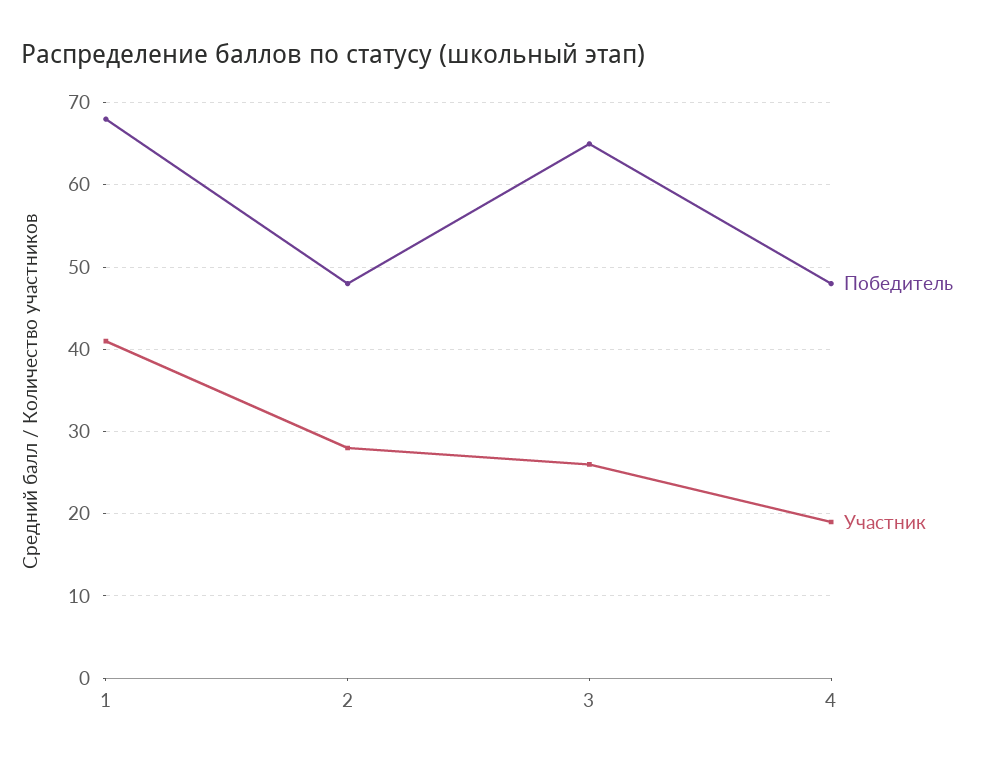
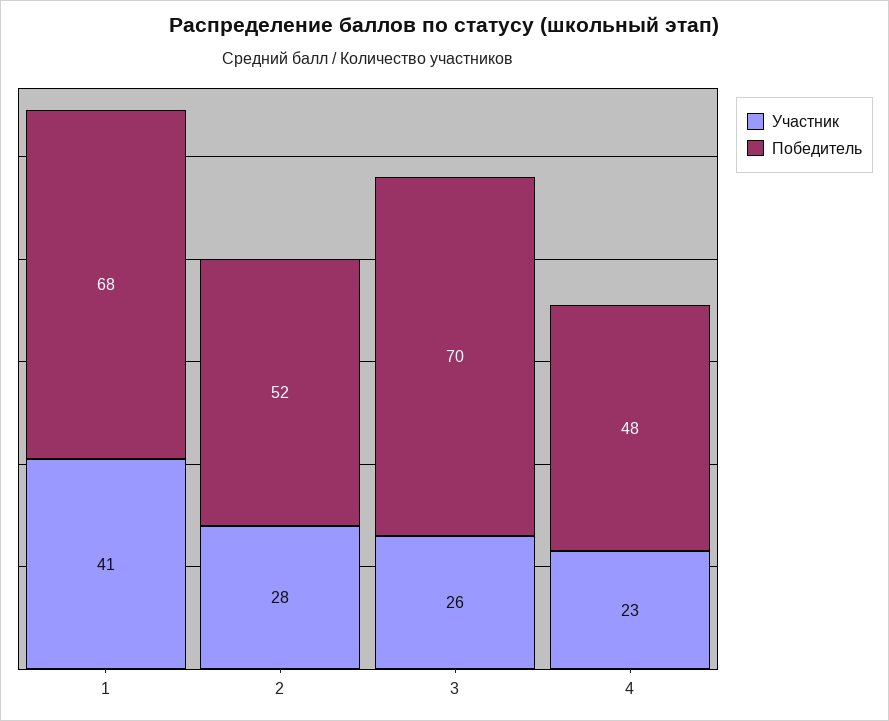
Победитель, 2: 48 -> 52
Победитель, 3: 65 -> 70
Участник, 4: 19 -> 23

